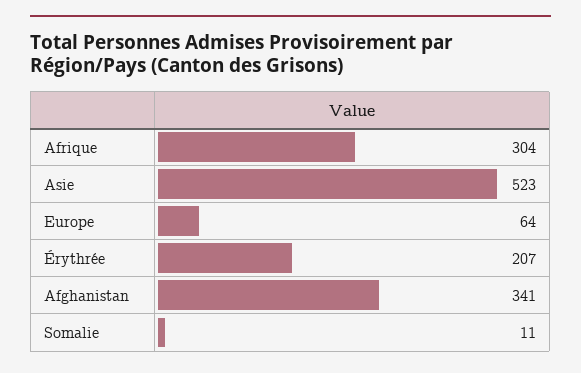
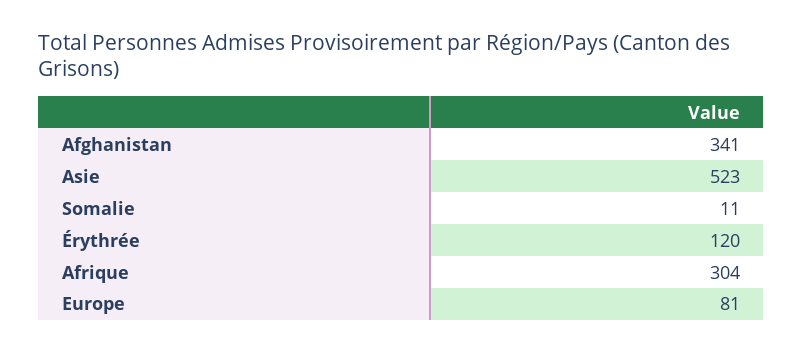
Europe: 64 -> 81
Érythrée: 207 -> 120

